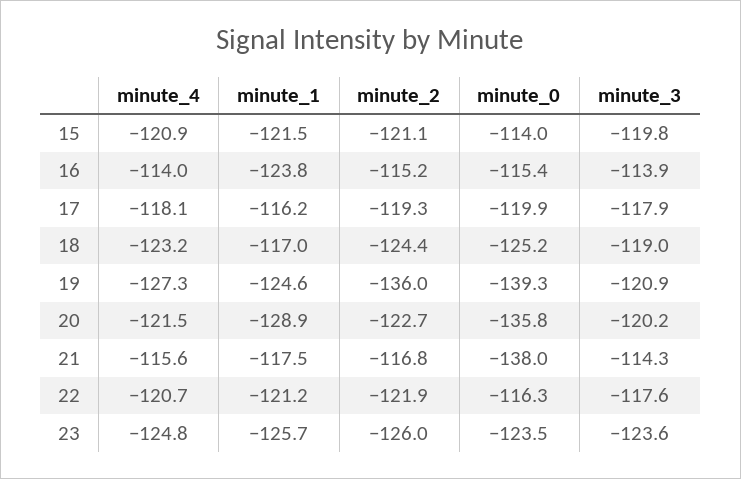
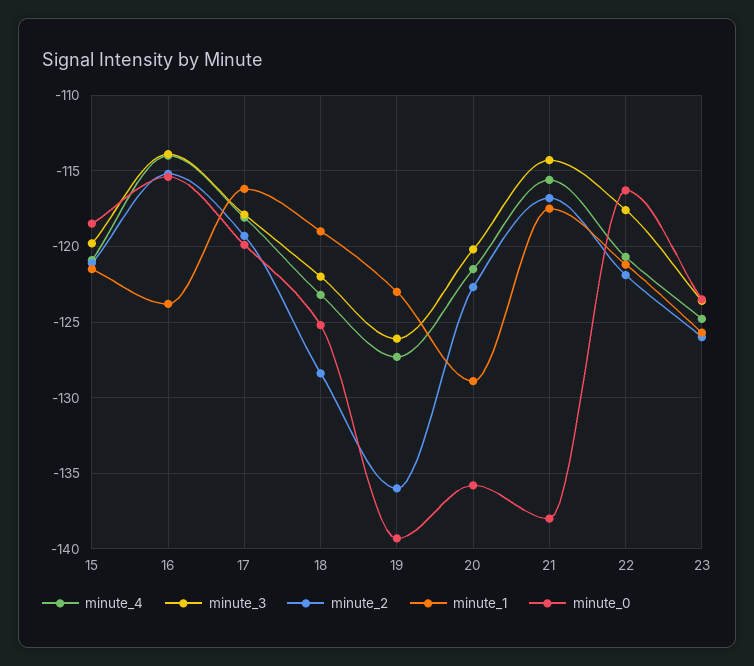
minute_0, 15: -114 -> -118.5
minute_1, 18: -117 -> -119
minute_2, 18: -124.4 -> -128.5
minute_3, 18: -119 -> -122
minute_1, 19: -124.6 -> -123
minute_3, 19: -120.9 -> -126

